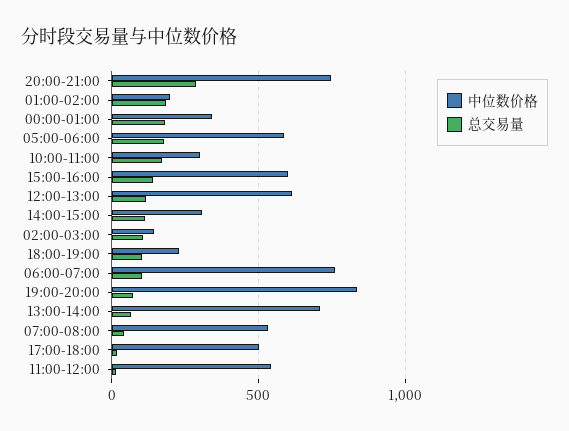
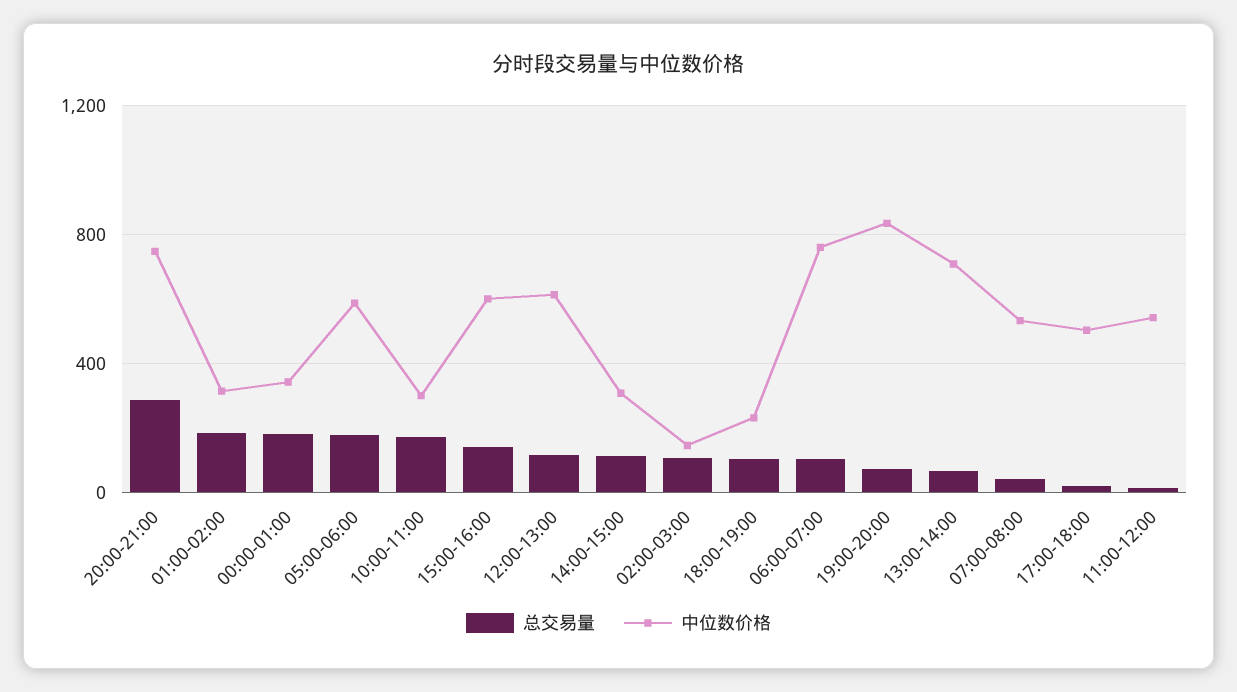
中位数价格, 01:00-02:00: 200 -> 300

